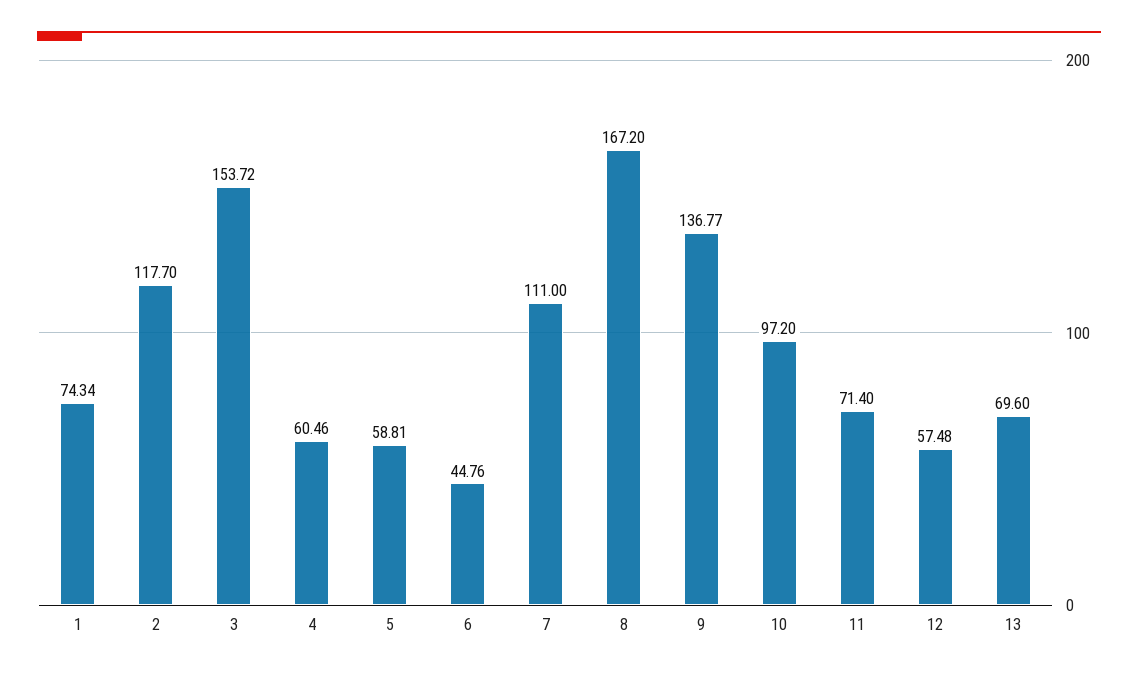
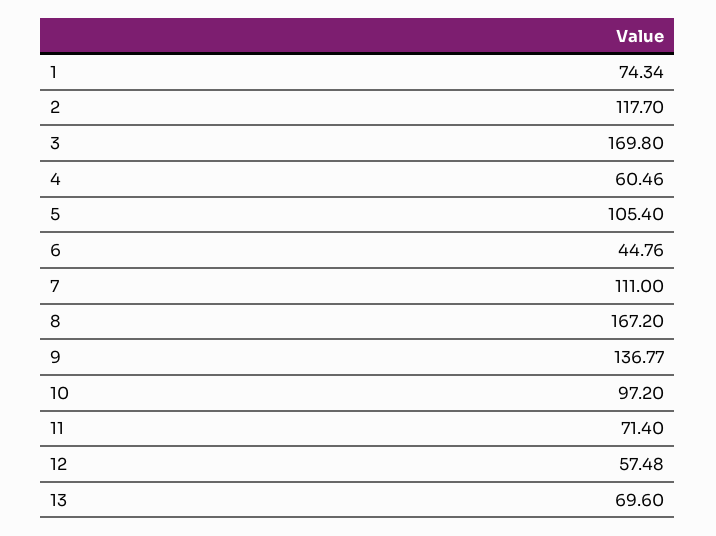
3: 153.72 -> 169.8
5: 58.81 -> 105.4

